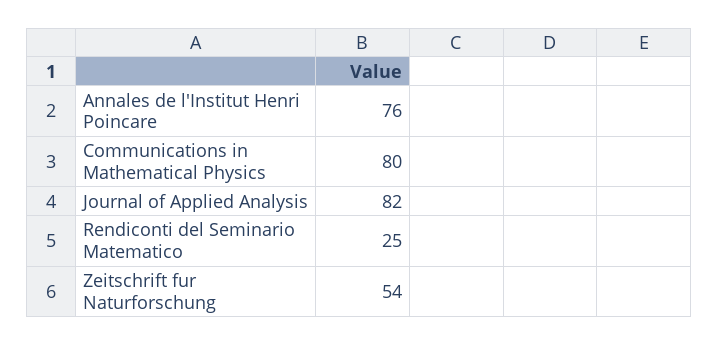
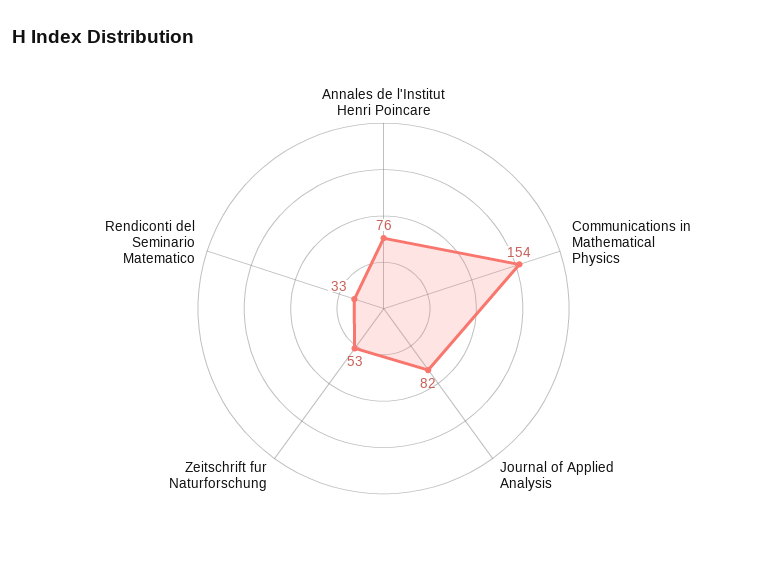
Communications in Mathematical Physics: 80 -> 154
Rendiconti del Seminario Matematico: 25 -> 33
Zeitschrift fur Naturforschung: 54 -> 53

